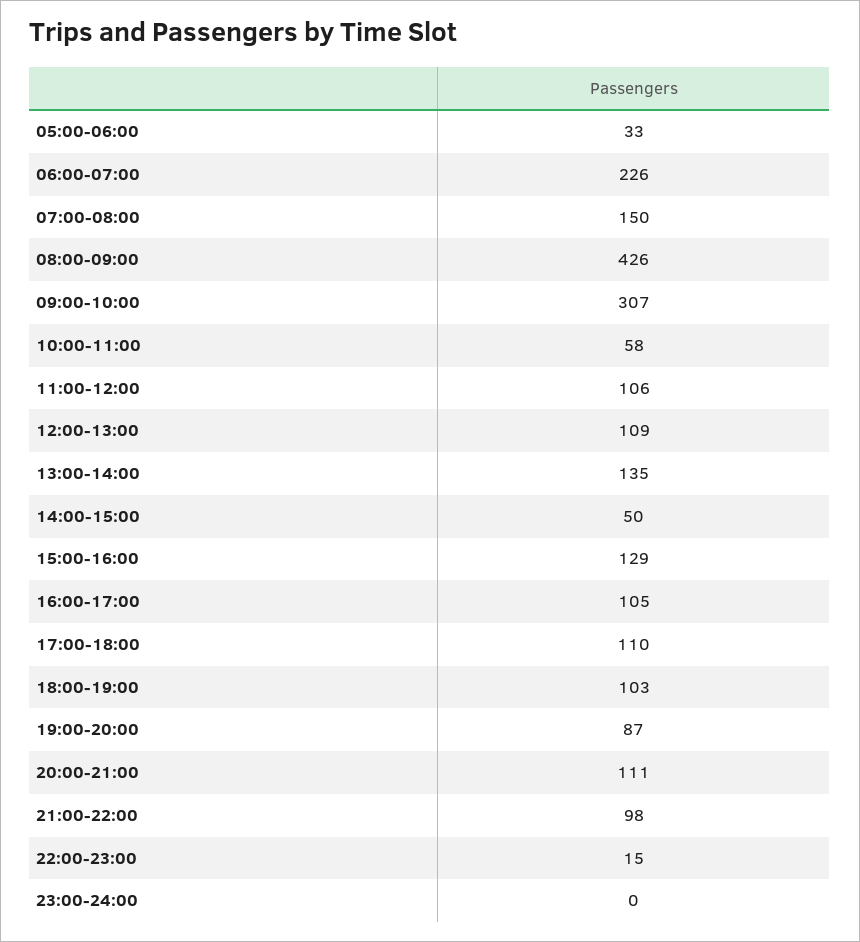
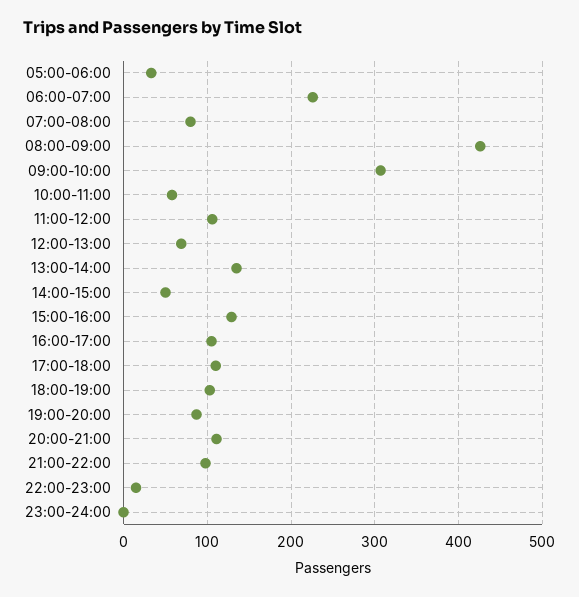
07:00-08:00: 150 -> 80
12:00-13:00: 109 -> 70

